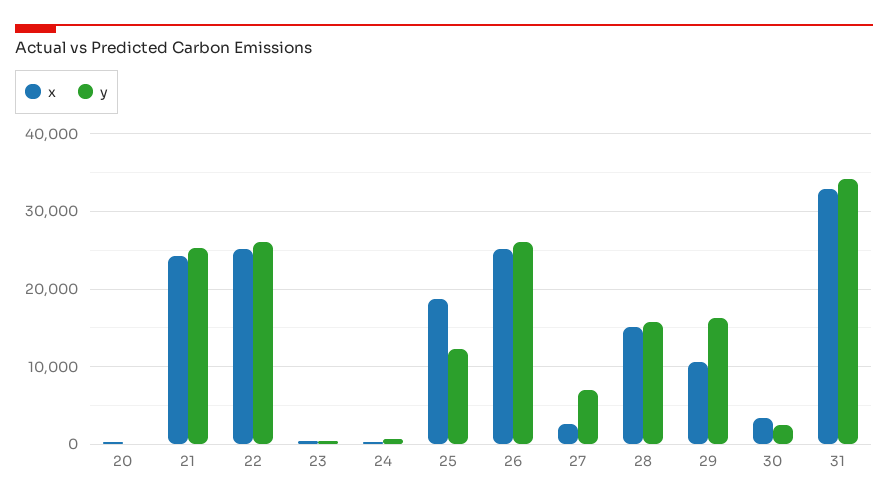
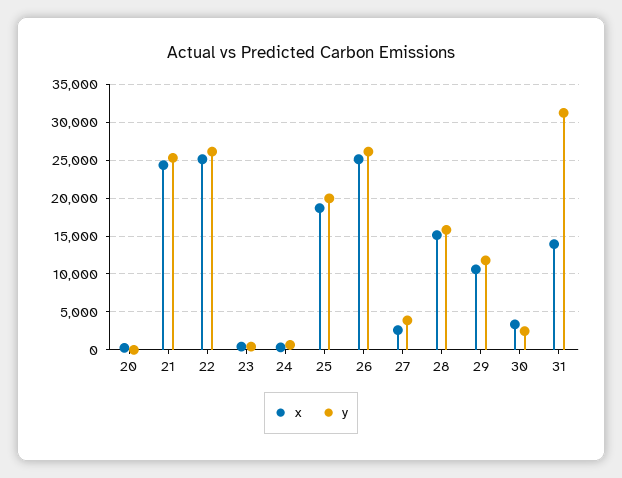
y, 25: 12000 -> 20000
y, 27: 7000 -> 4000
y, 29: 16000 -> 12000
x, 31: 33000 -> 14000
y, 31: 34000 -> 31000

